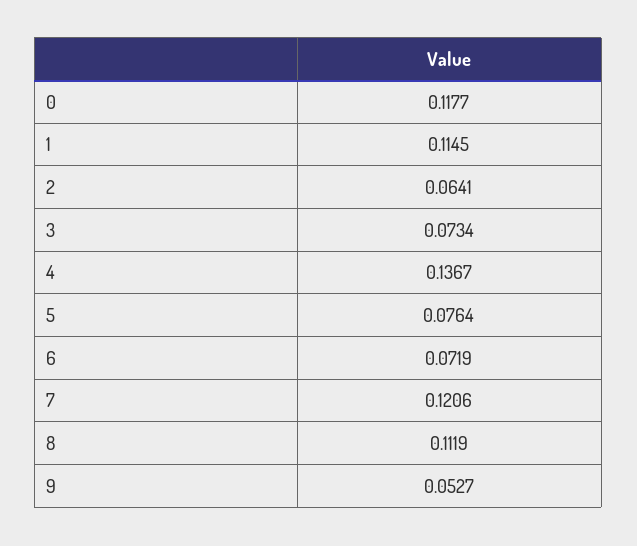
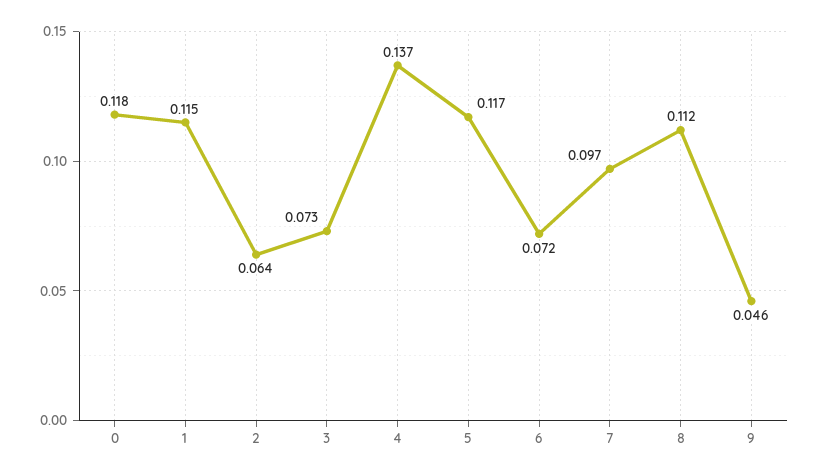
5: 0.0764 -> 0.117
7: 0.1206 -> 0.097
9: 0.0527 -> 0.046

